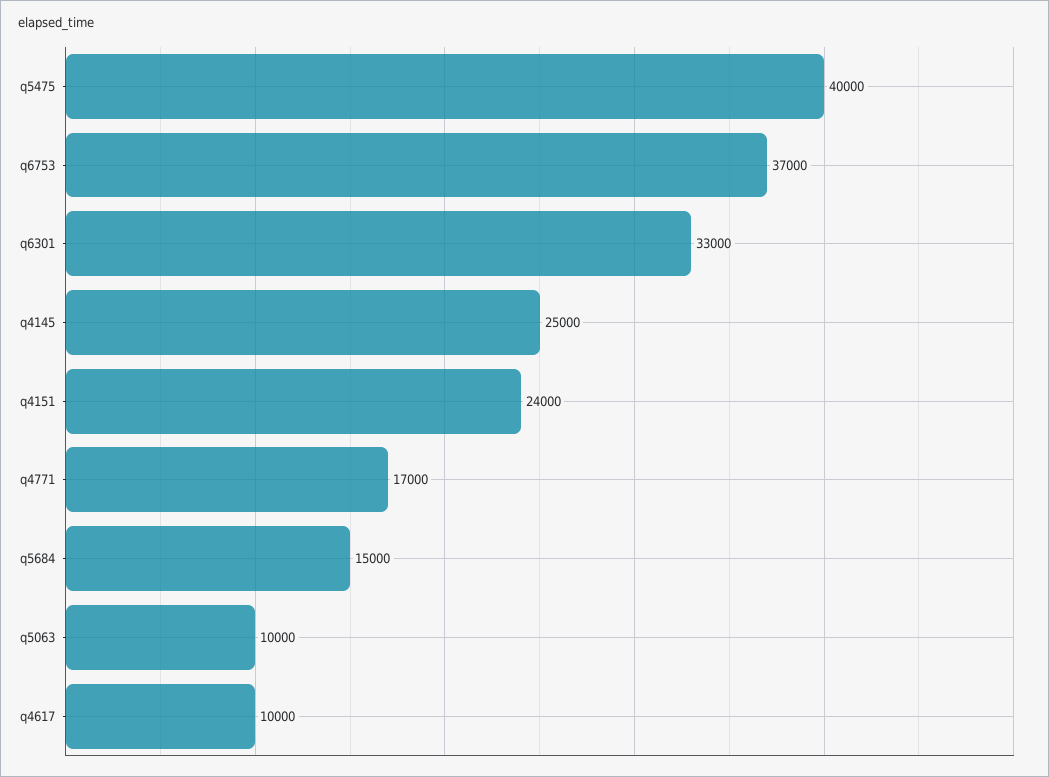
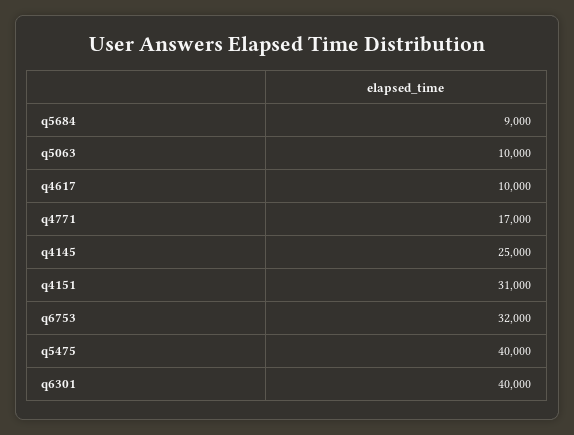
q6753: 37000 -> 32000
q6301: 33000 -> 40000
q4151: 24000 -> 31000
q5684: 15000 -> 9000

